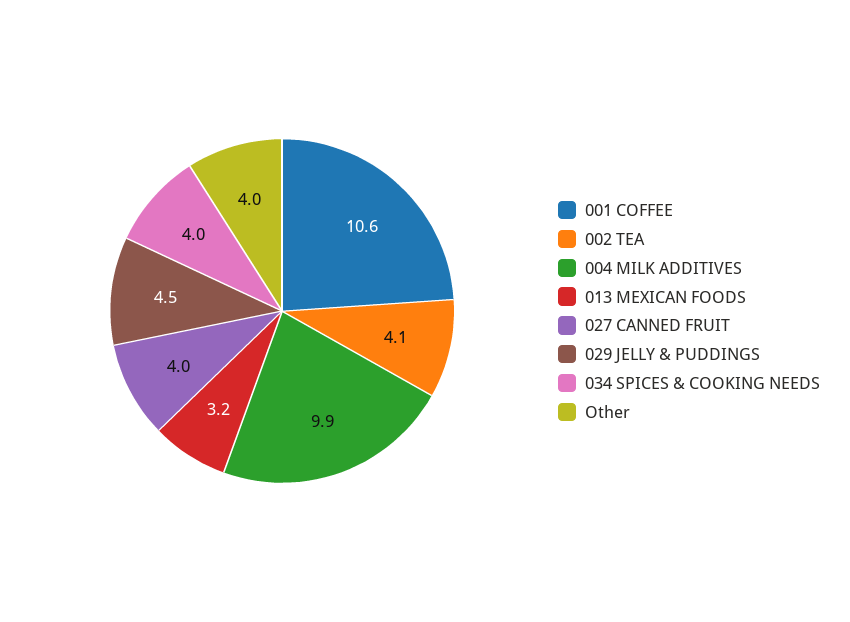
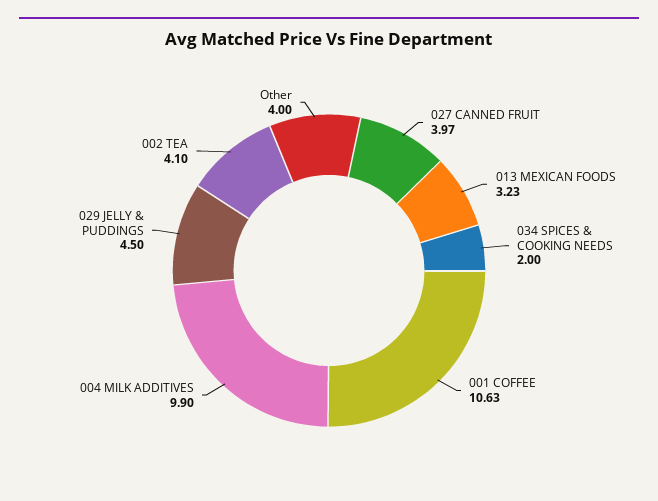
034 SPICES & COOKING NEEDS: 4 -> 2

